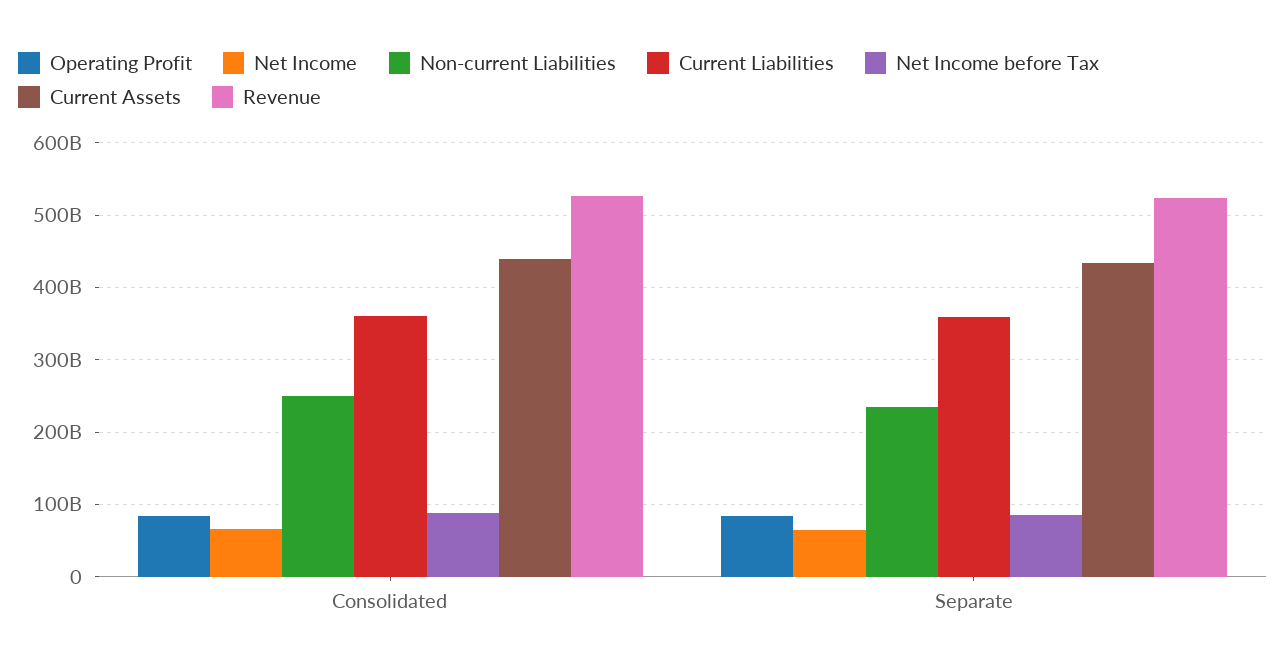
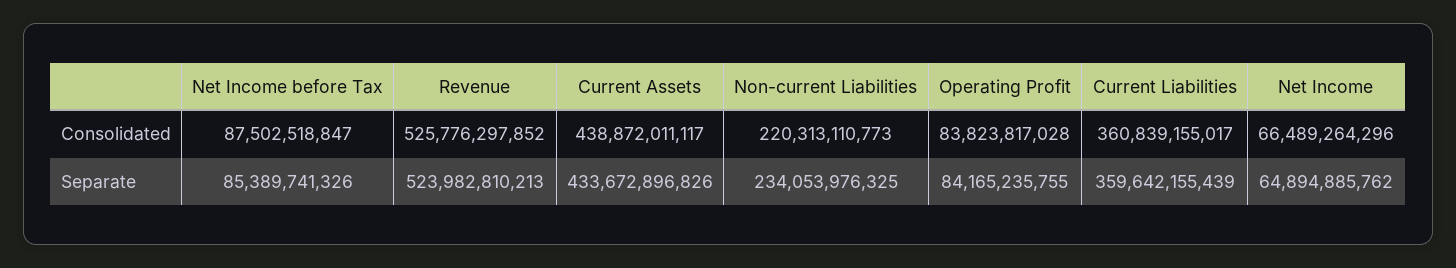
Non-current Liabilities, Consolidated: 250000000000 -> 220313110773

